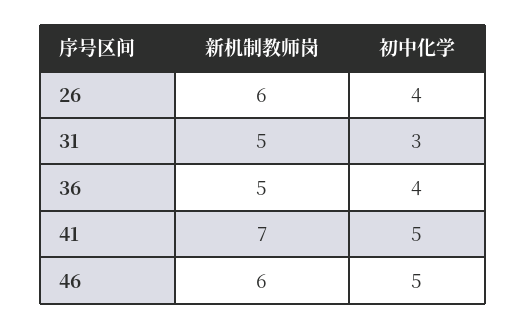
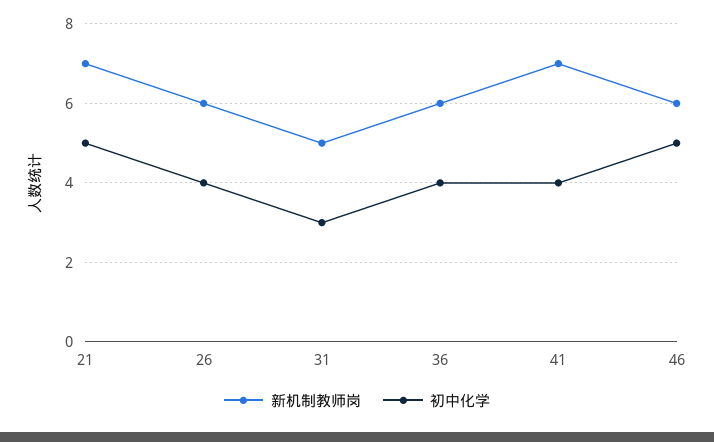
新机制教师岗, 36: 5 -> 6
初中化学, 41: 5 -> 4
新机制教师岗, 21: none -> 7
初中化学, 21: none -> 5

